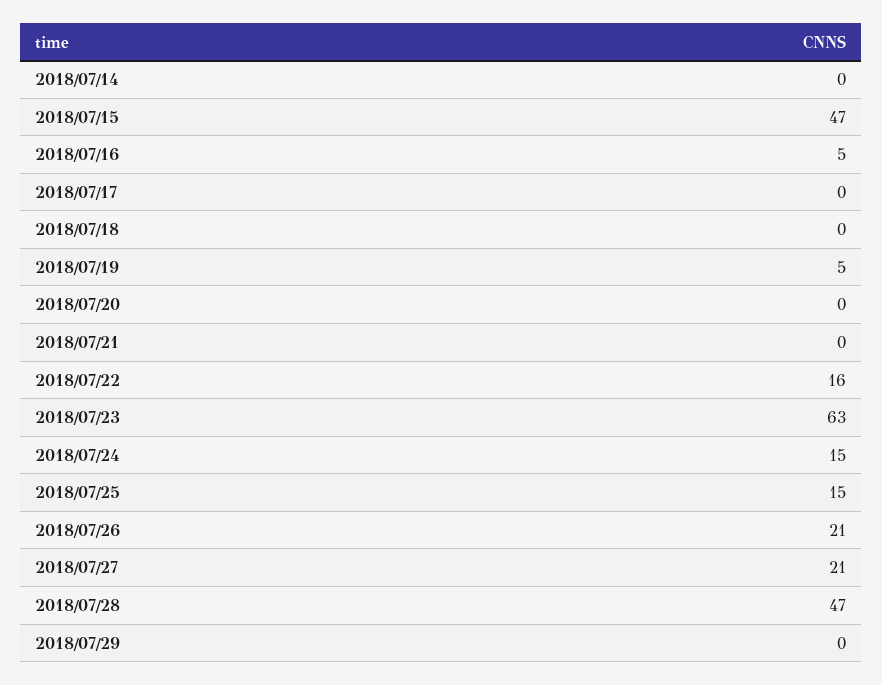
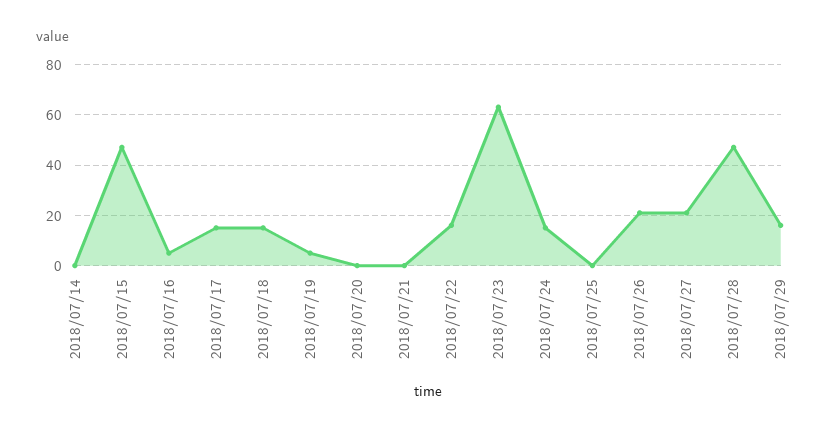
2018/07/17: 0 -> 15
2018/07/18: 0 -> 15
2018/07/25: 15 -> 0
2018/07/29: 0 -> 15

